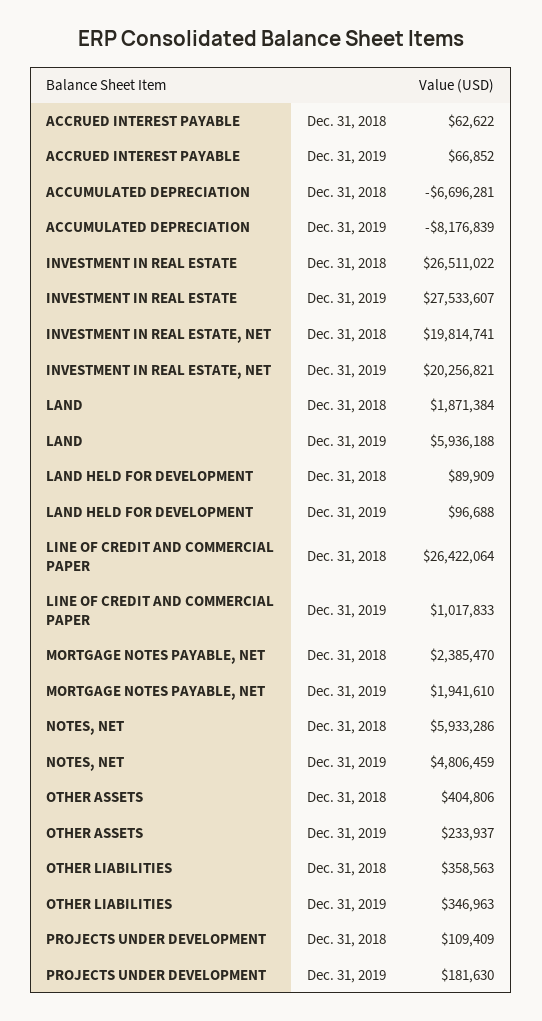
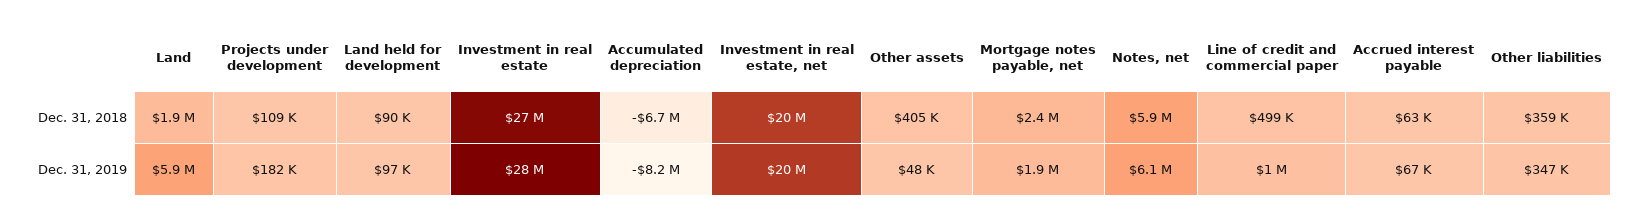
LINE OF CREDIT AND COMMERCIAL PAPER, Dec. 31, 2018: 26422064 -> 499000
NOTES, NET, Dec. 31, 2019: 4806459 -> 6100000
OTHER ASSETS, Dec. 31, 2019: 233937 -> 48000

